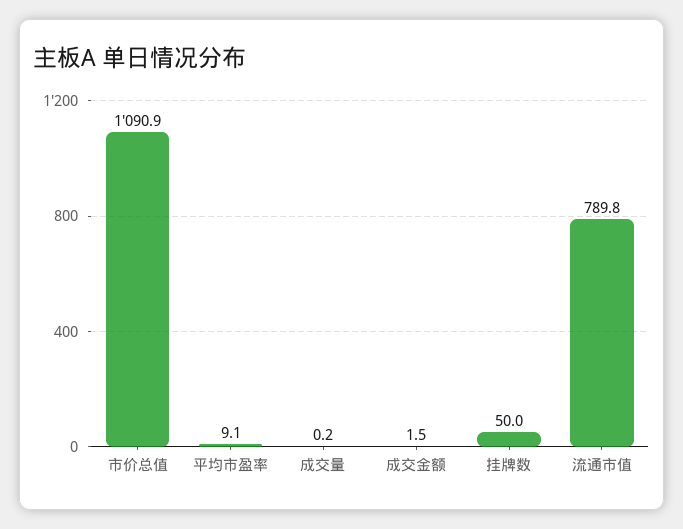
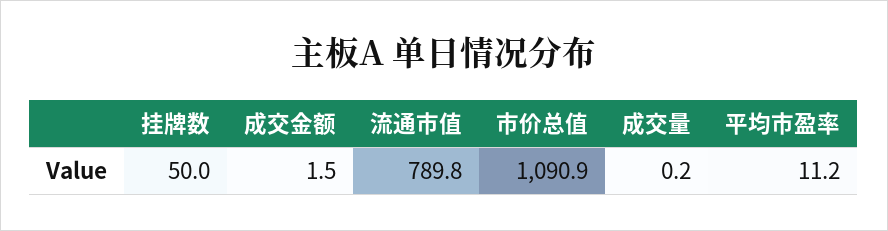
平均市盈率: 9.1 -> 11.2

